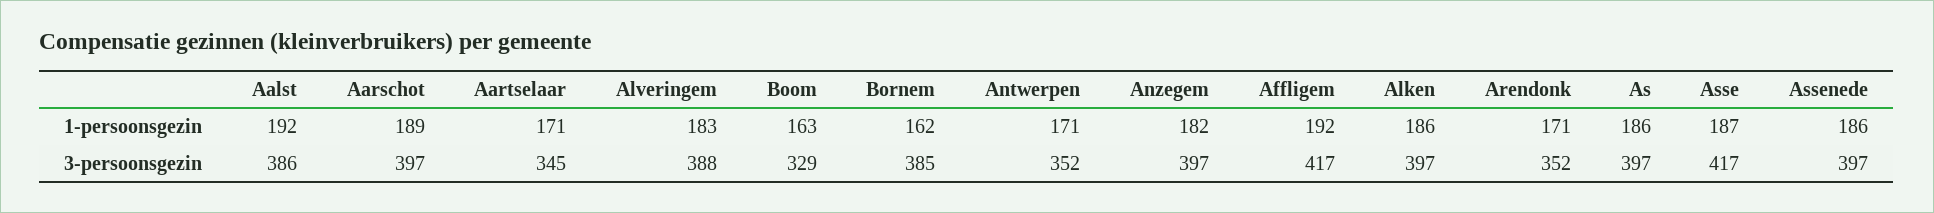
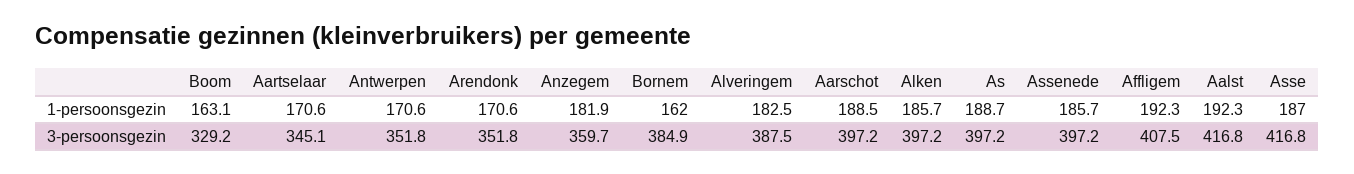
As, 1-persoonsgezin: 186 -> 188.7
Aalst, 3-persoonsgezin: 386 -> 416.8
Anzegem, 3-persoonsgezin: 397 -> 359.7
Affligem, 3-persoonsgezin: 417 -> 407.5

